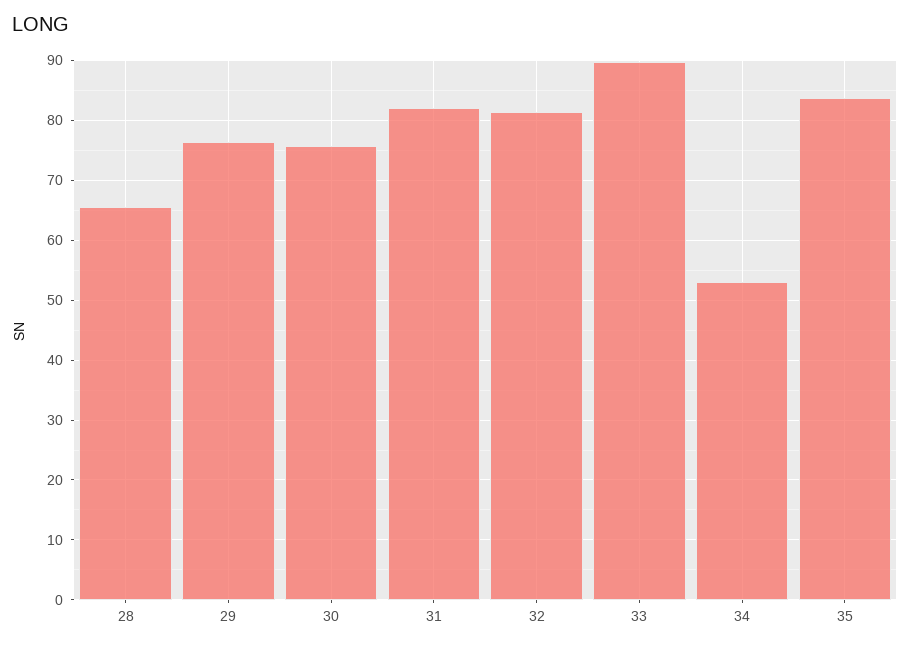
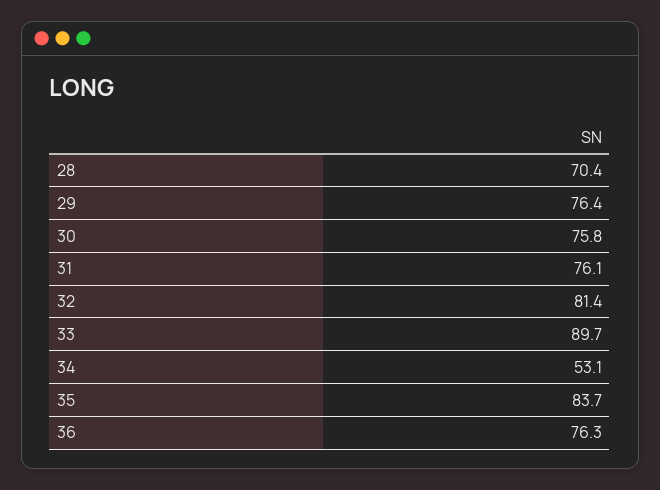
28: 66 -> 70.4
31: 82 -> 76.1
36: none -> 76.3

